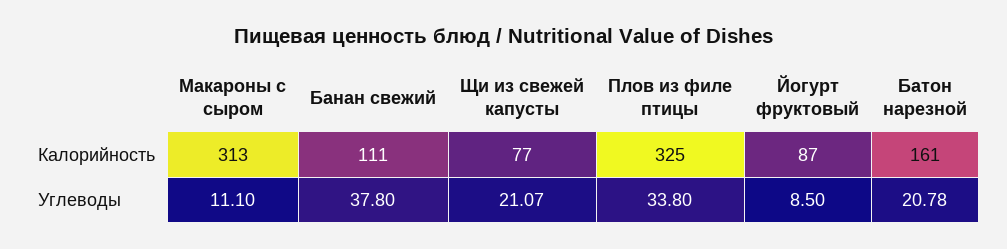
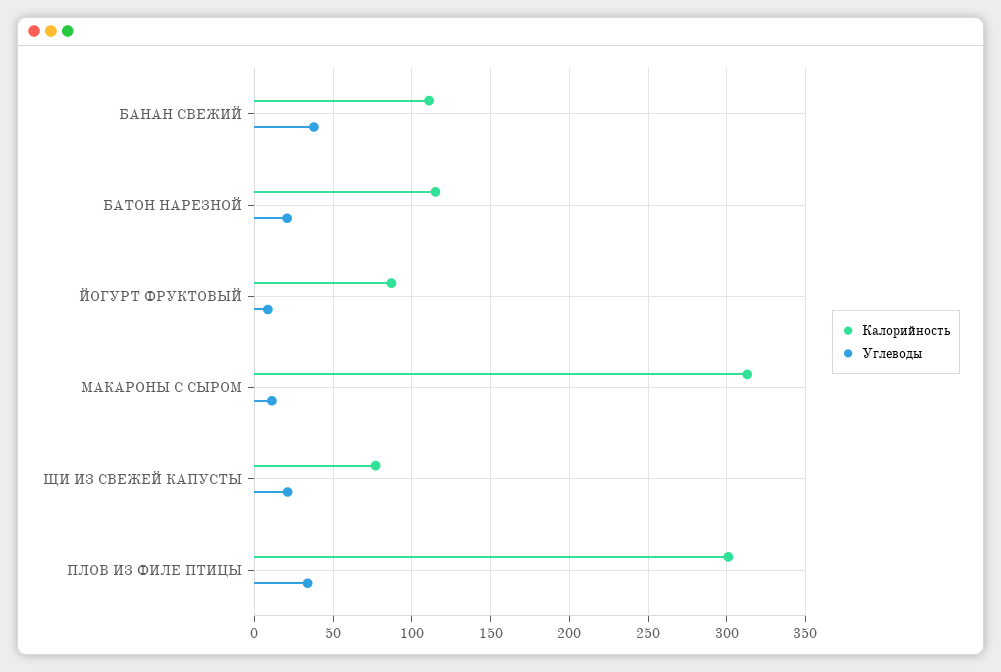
Калорийность, Плов из филе птицы: 325 -> 300
Калорийность, Батон нарезной: 161 -> 115

